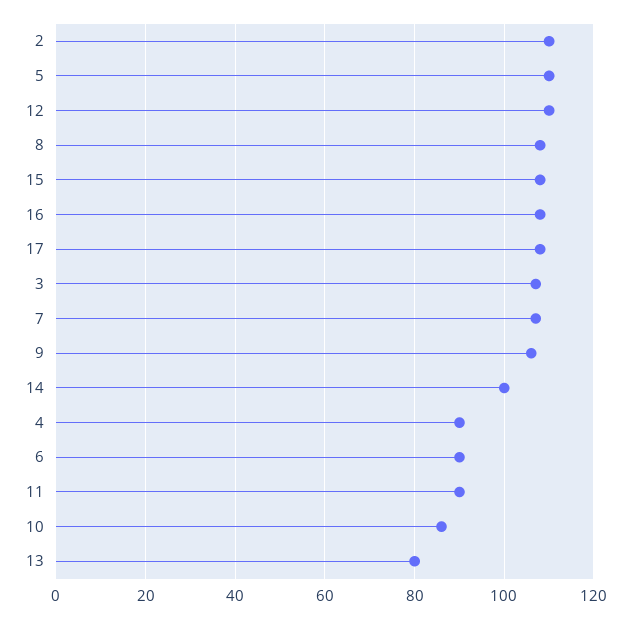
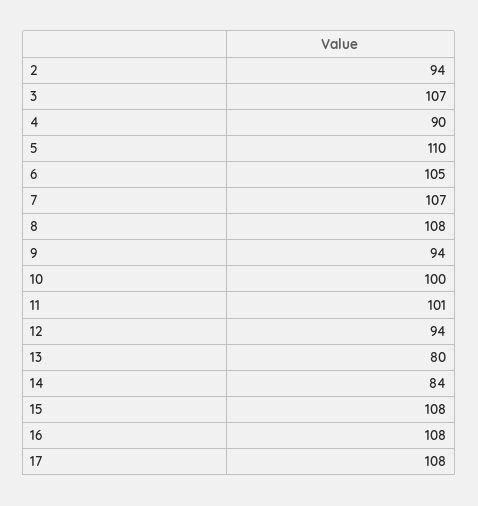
2: 110 -> 94
12: 110 -> 94
9: 105 -> 94
14: 100 -> 84
6: 90 -> 105
11: 90 -> 101
10: 85 -> 100

